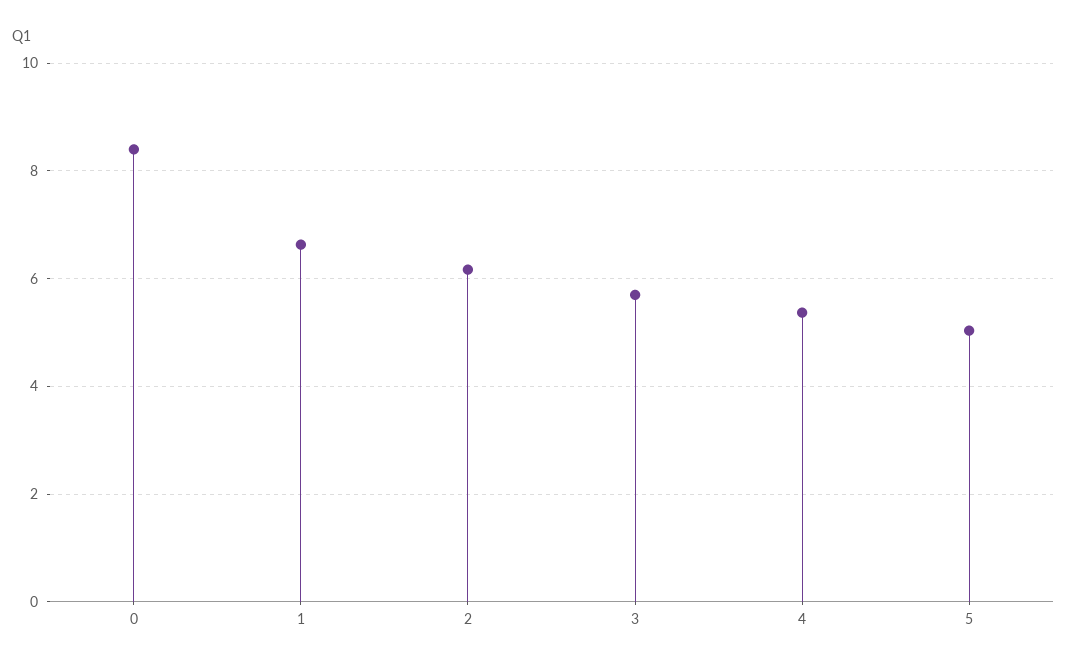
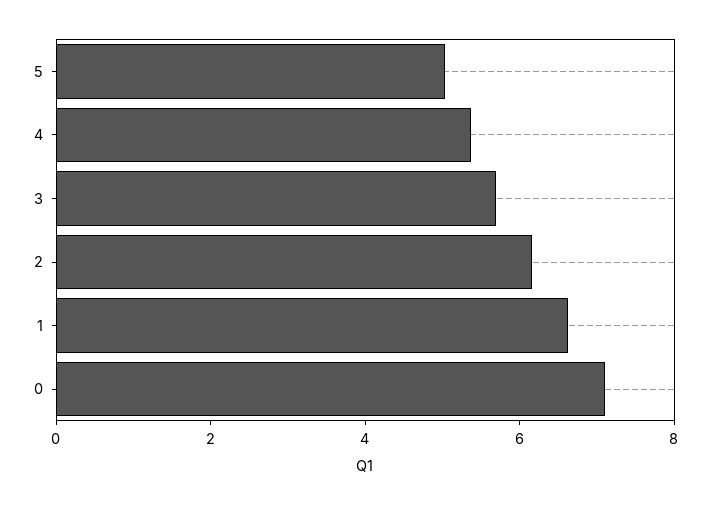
0: 8.4 -> 7

